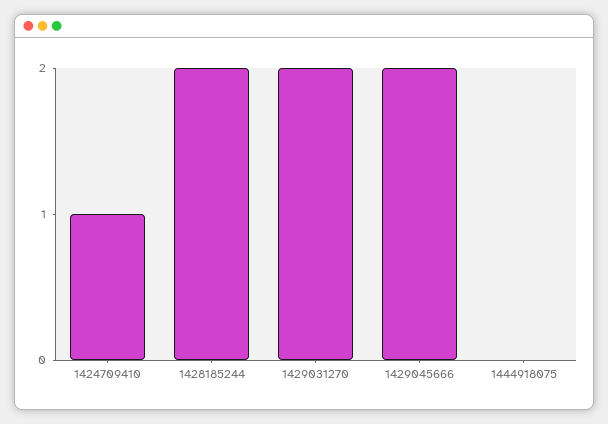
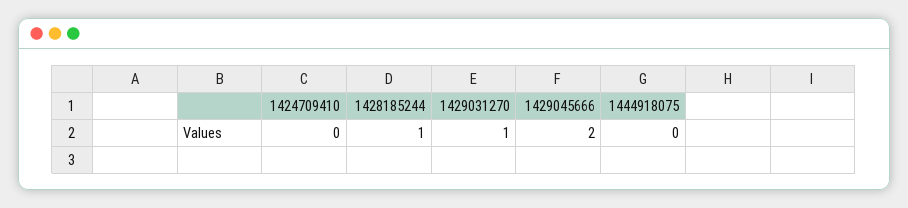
1424709410: 1 -> 0
1428185244: 2 -> 1
1429031270: 2 -> 1

